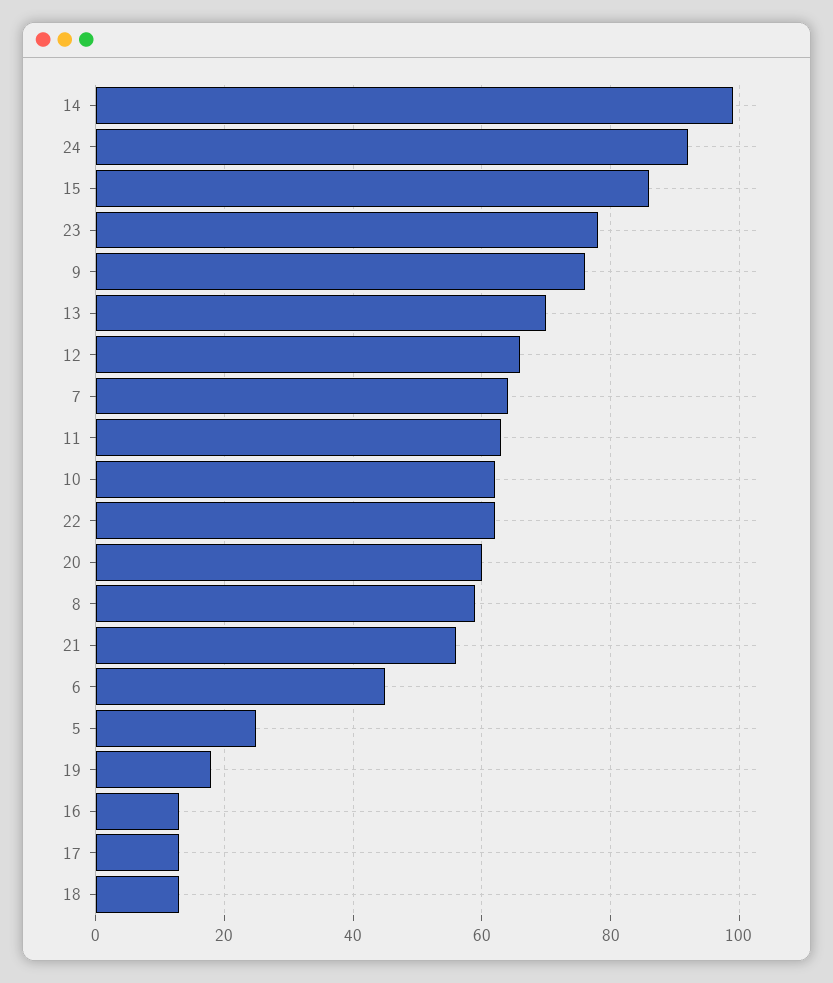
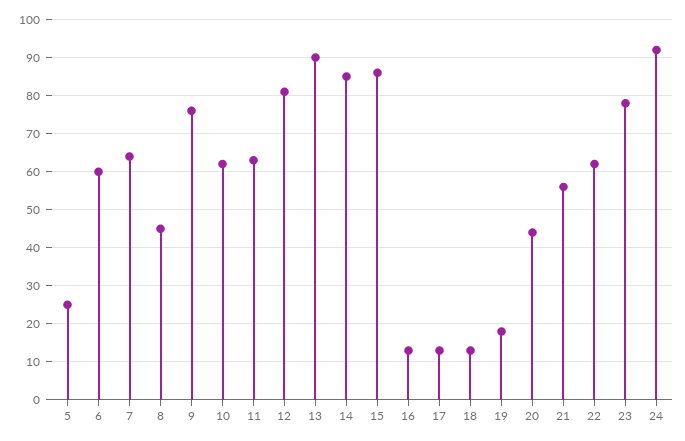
14: 100 -> 85
13: 70 -> 90
12: 65 -> 80
20: 60 -> 45
8: 60 -> 45
6: 45 -> 60

